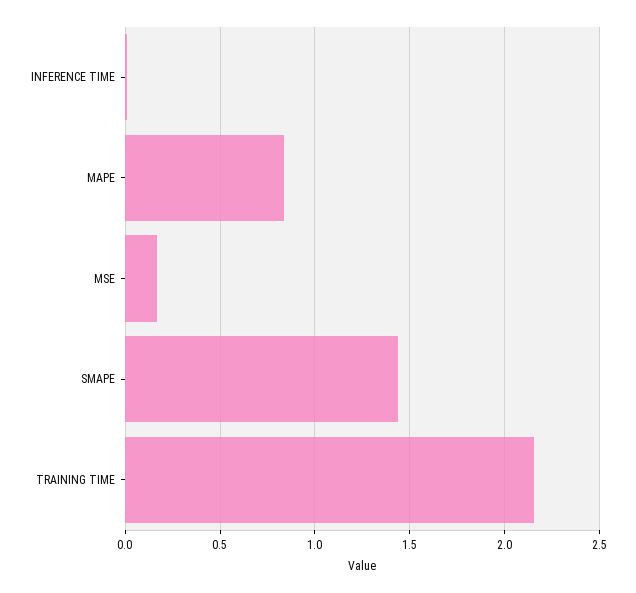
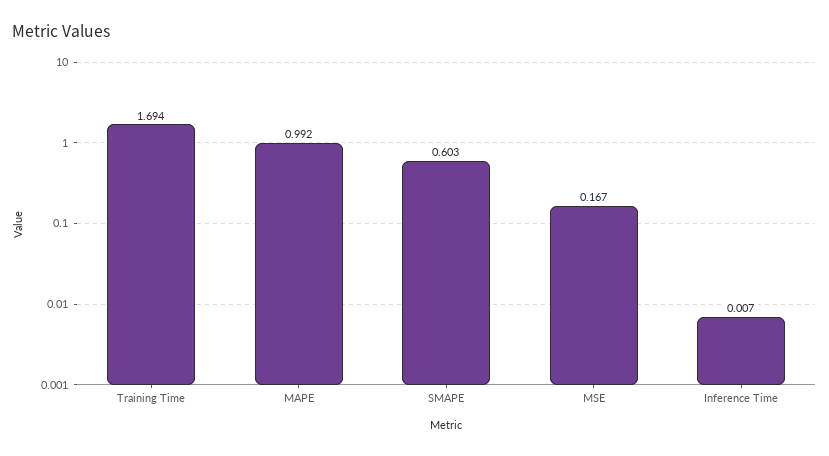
MAPE: 0.85 -> 0.992
SMAPE: 1.45 -> 0.603
TRAINING TIME: 2.15 -> 1.694

